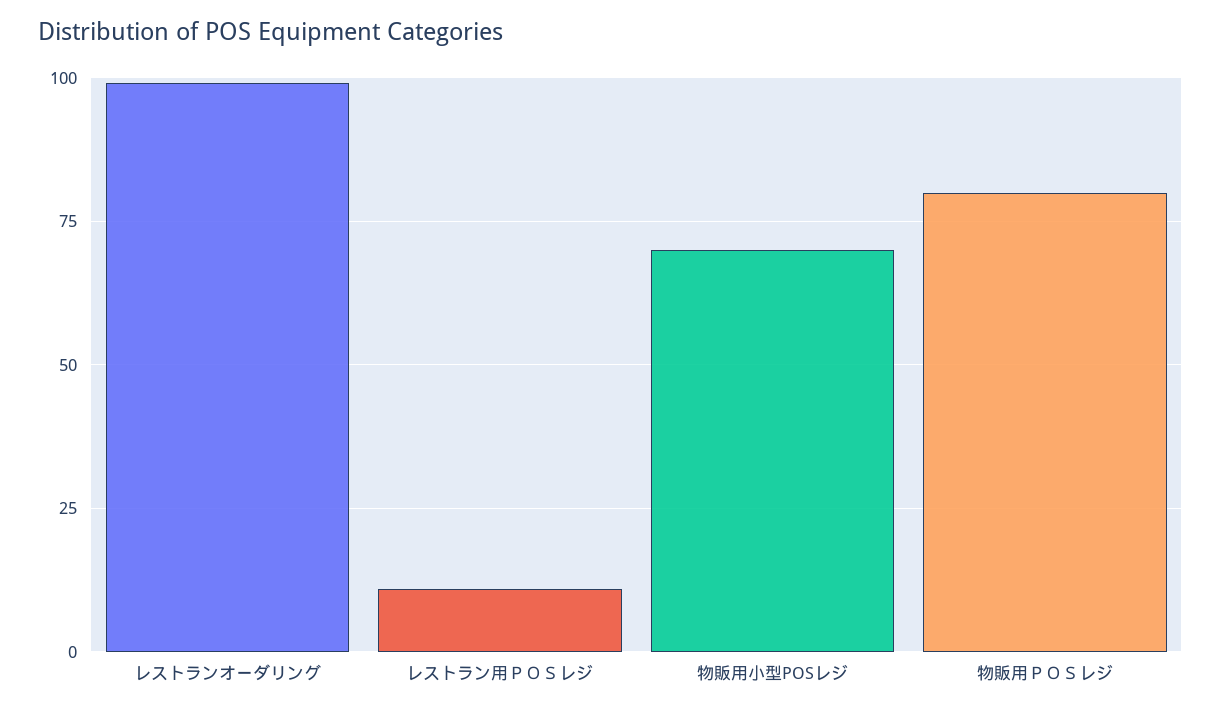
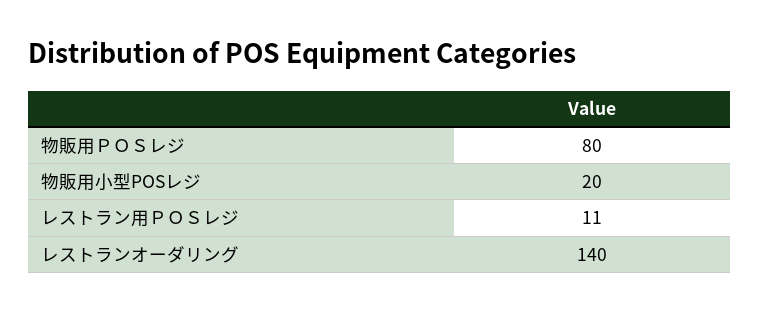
レストランオーダリング: 100 -> 140
物販用小型POSレジ: 70 -> 20

